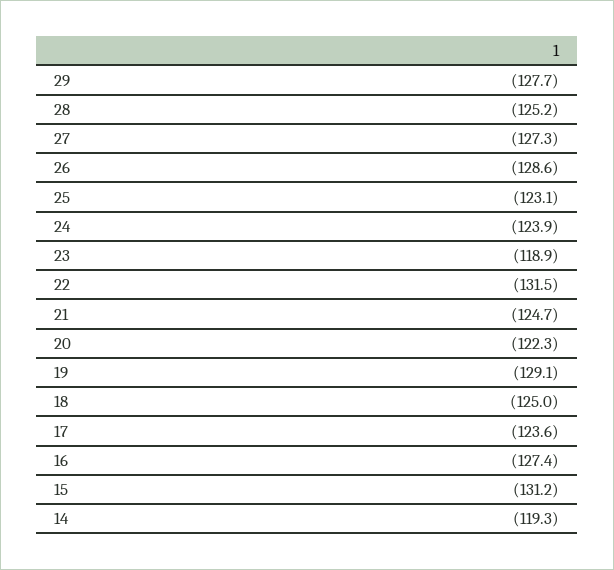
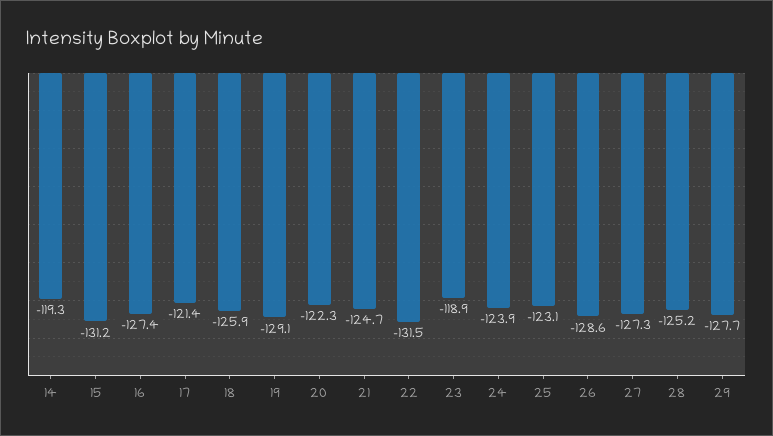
18: -125 -> -125.9
17: -123.6 -> -121.4

